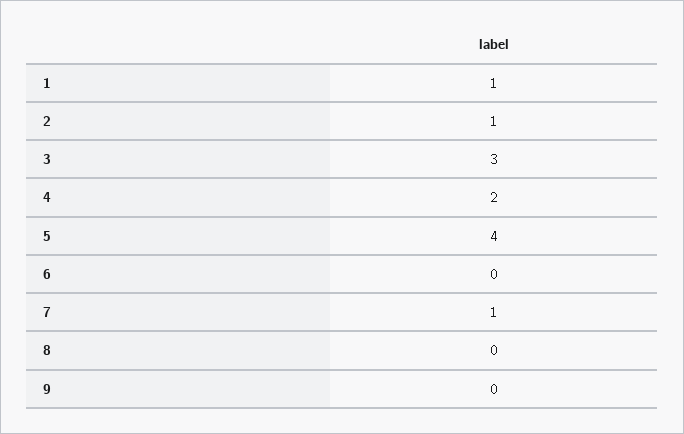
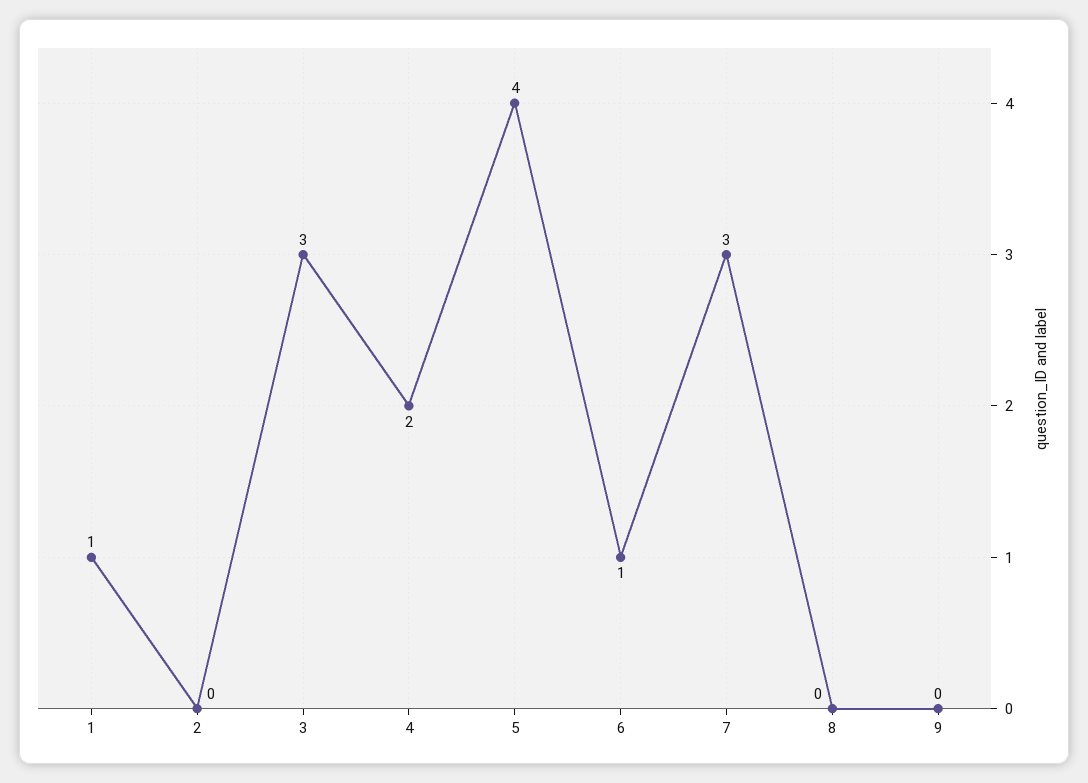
2: 1 -> 0
6: 0 -> 1
7: 1 -> 3

